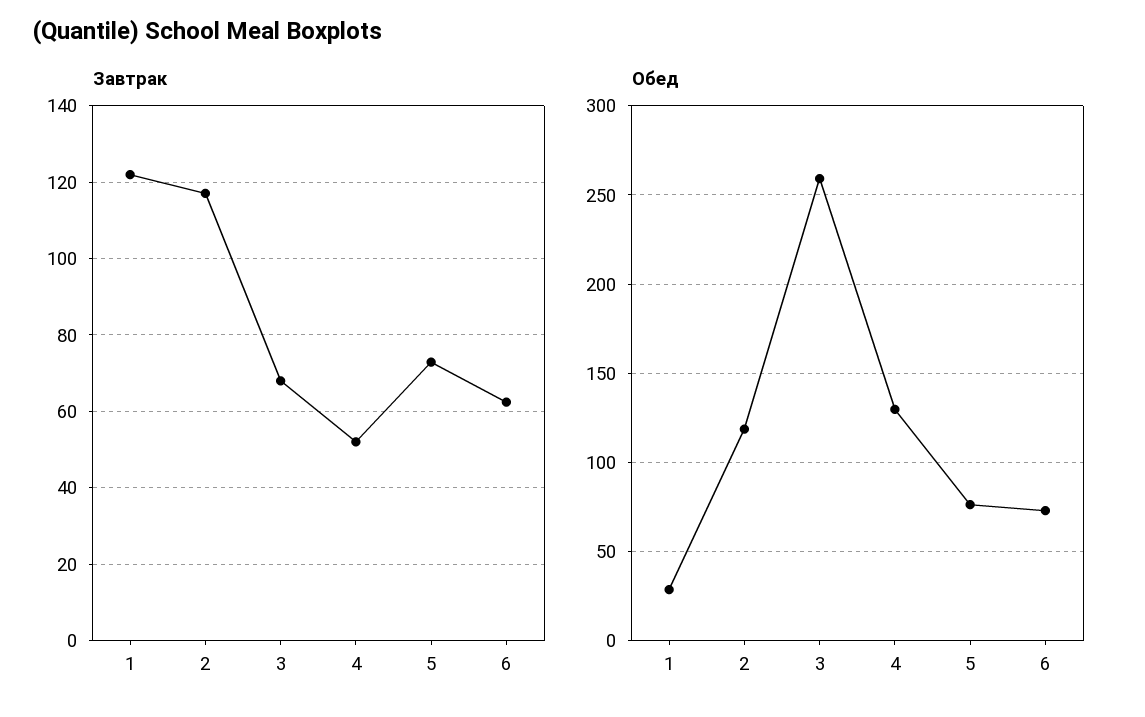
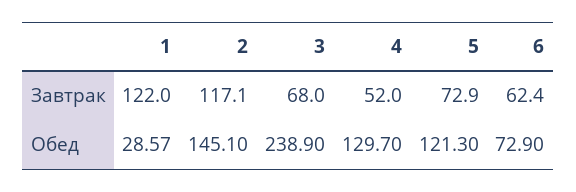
Обед, 2: 120 -> 145.1
Обед, 3: 260 -> 238.9
Обед, 5: 75 -> 121.3

